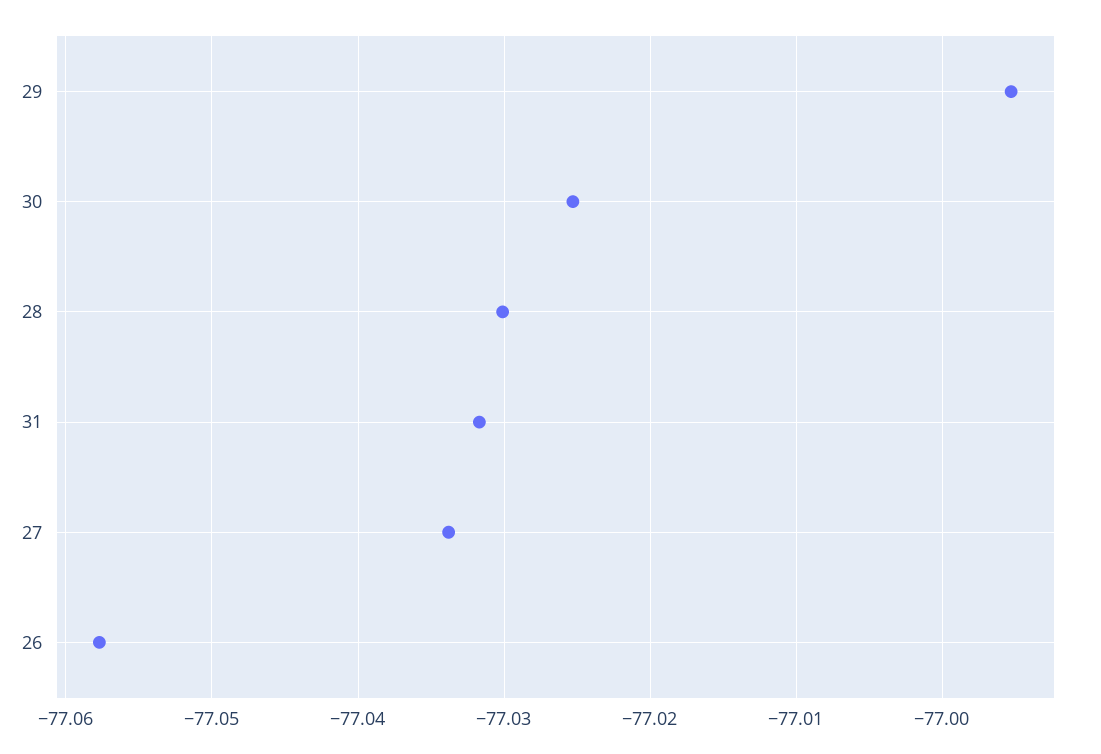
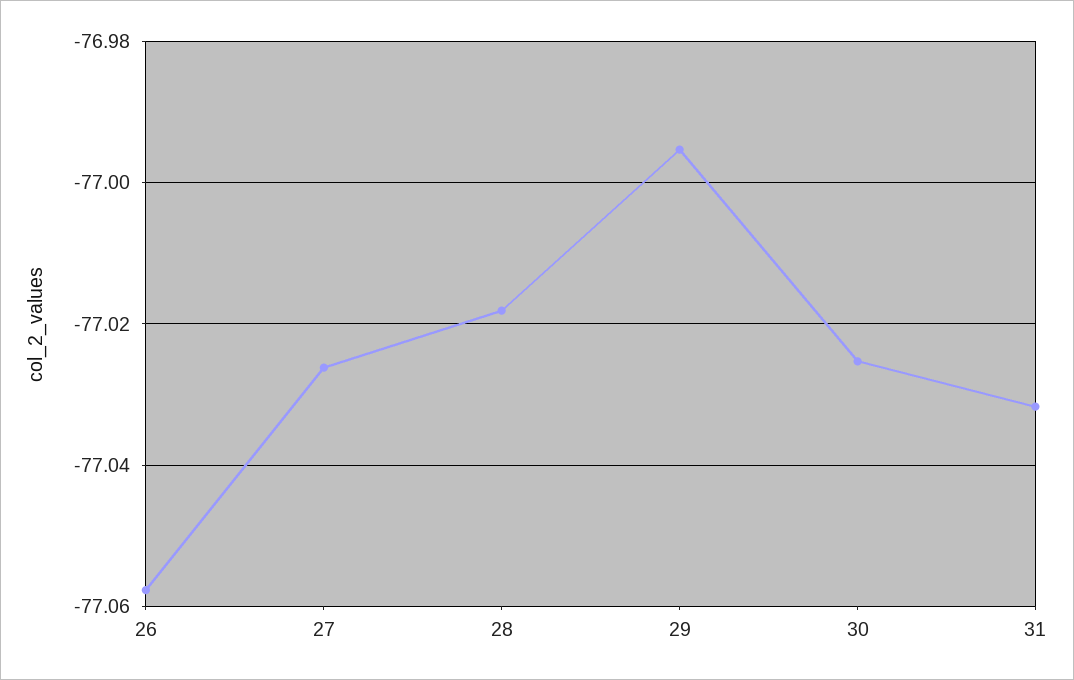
28: -77.03 -> -77.018
27: -77.034 -> -77.026

